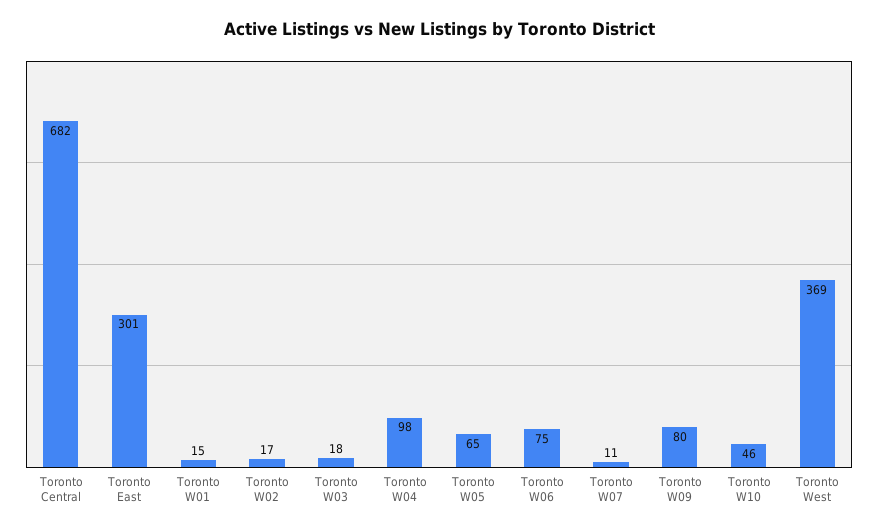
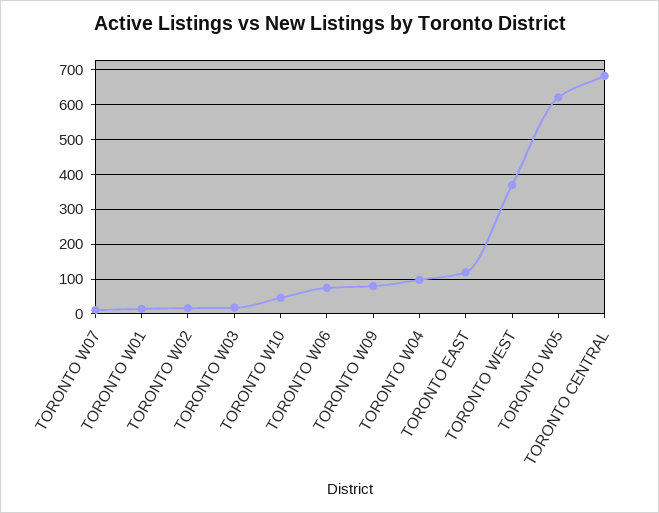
Toronto East: 301 -> 120
Toronto W05: 65 -> 620

